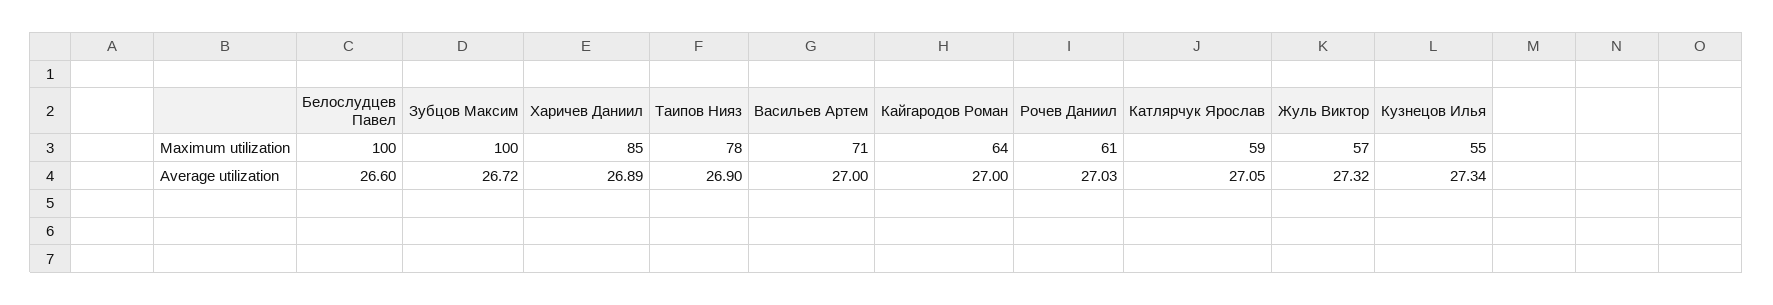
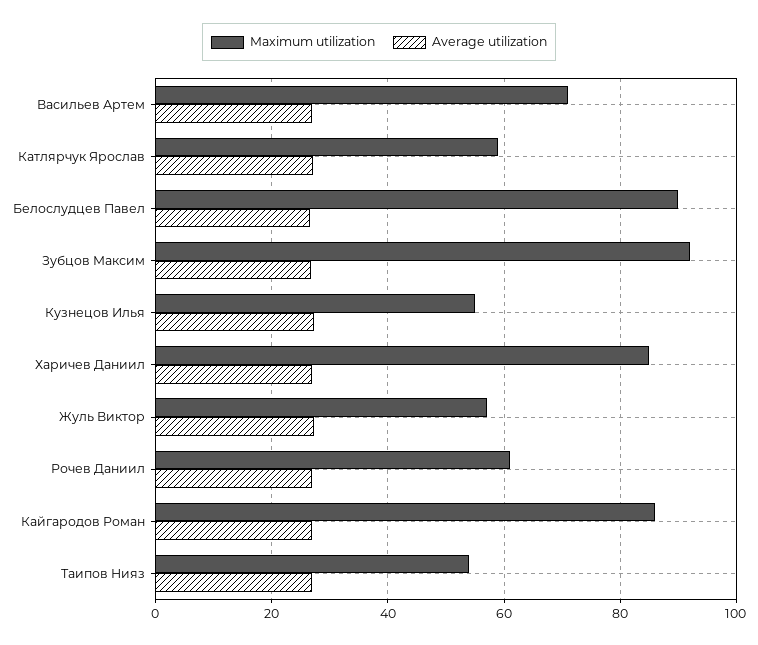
Maximum utilization, Белослудцев Павел: 100 -> 90
Maximum utilization, Зубцов Максим: 100 -> 92
Maximum utilization, Таипов Нияз: 78 -> 54
Maximum utilization, Кайгародов Роман: 64 -> 86

